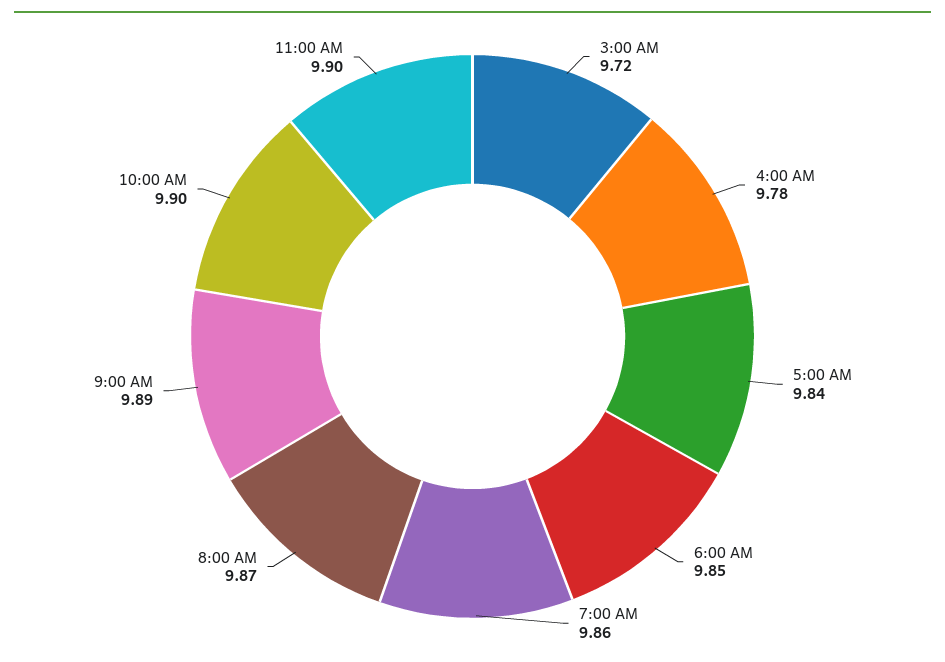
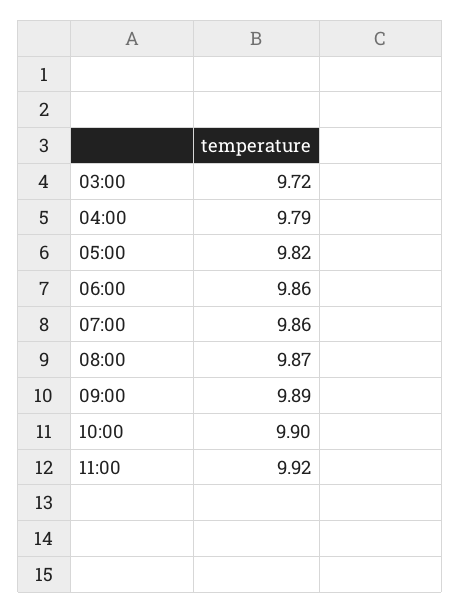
4:00 AM: 9.78 -> 9.79
5:00 AM: 9.84 -> 9.82
6:00 AM: 9.85 -> 9.86
11:00 AM: 9.9 -> 9.92

